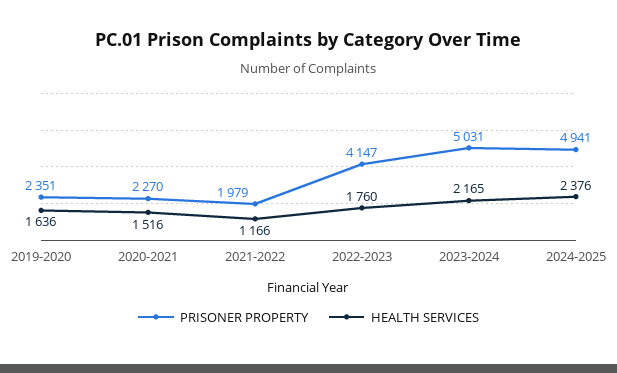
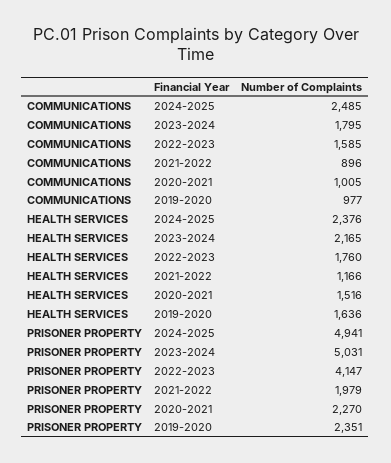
COMMUNICATIONS, 2024-2025: none -> 2485
COMMUNICATIONS, 2023-2024: none -> 1795
COMMUNICATIONS, 2022-2023: none -> 1585
COMMUNICATIONS, 2021-2022: none -> 896
COMMUNICATIONS, 2020-2021: none -> 1005
COMMUNICATIONS, 2019-2020: none -> 977

